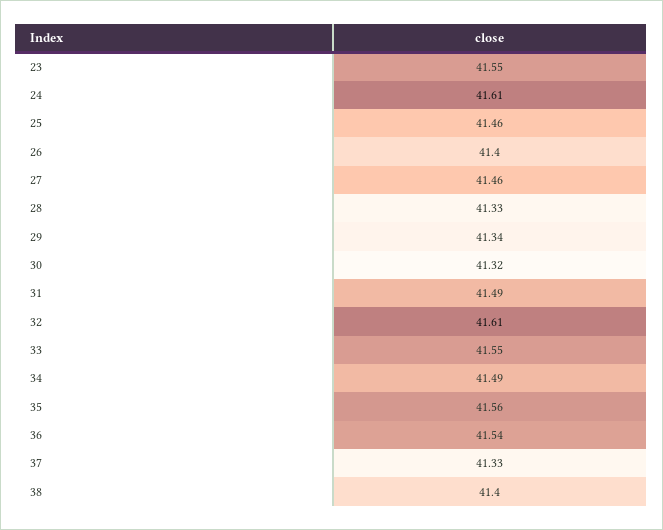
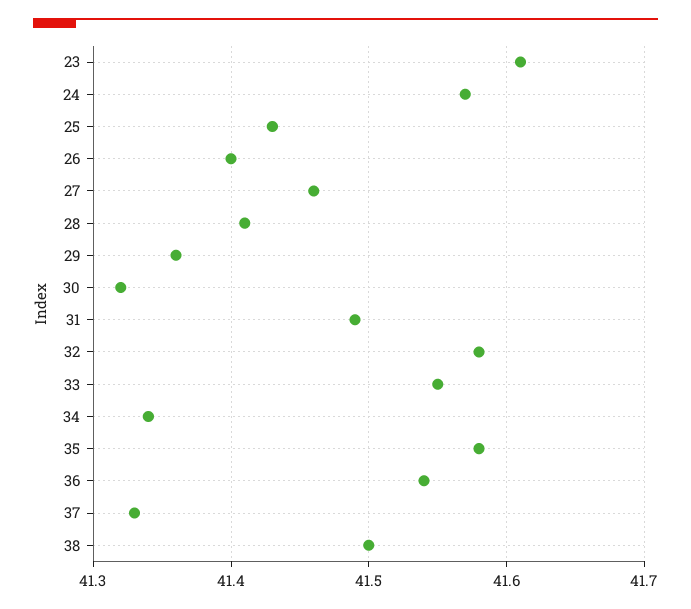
23: 41.55 -> 41.61
24: 41.61 -> 41.57
25: 41.46 -> 41.43
28: 41.33 -> 41.41
29: 41.34 -> 41.36
32: 41.61 -> 41.58
34: 41.49 -> 41.34
35: 41.56 -> 41.58
38: 41.4 -> 41.5

